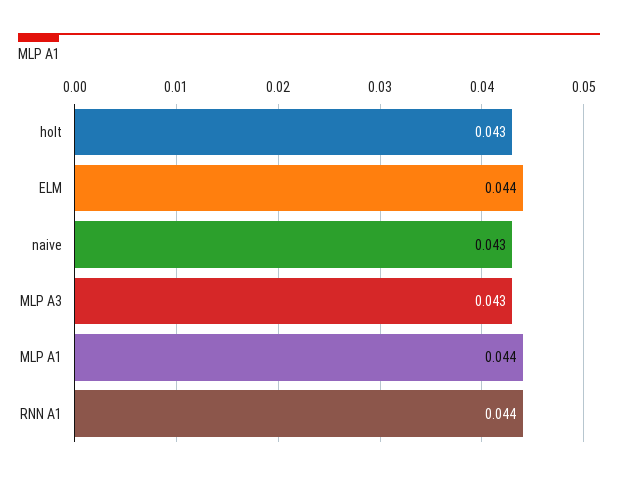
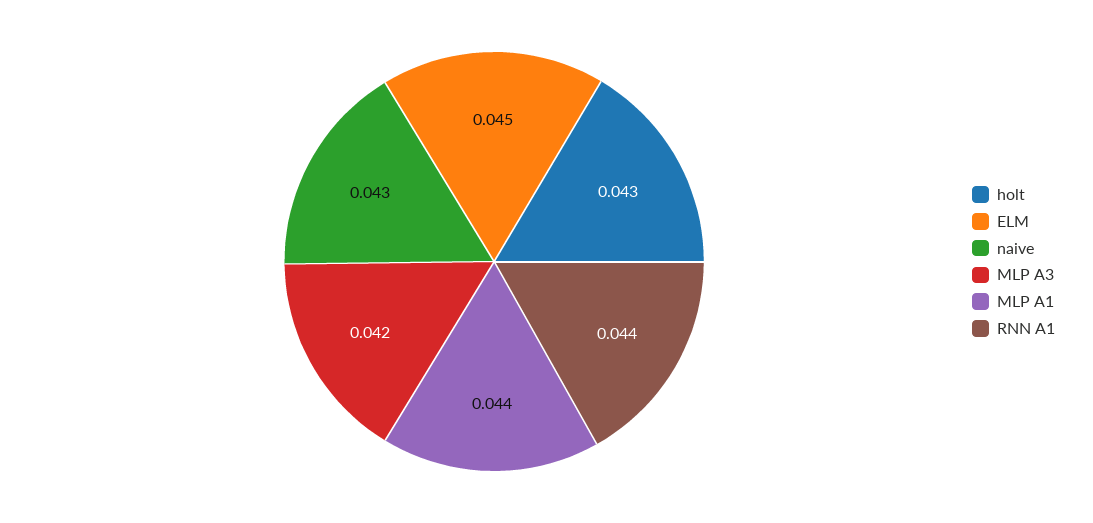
ELM: 0.044 -> 0.045
MLP A3: 0.043 -> 0.042

